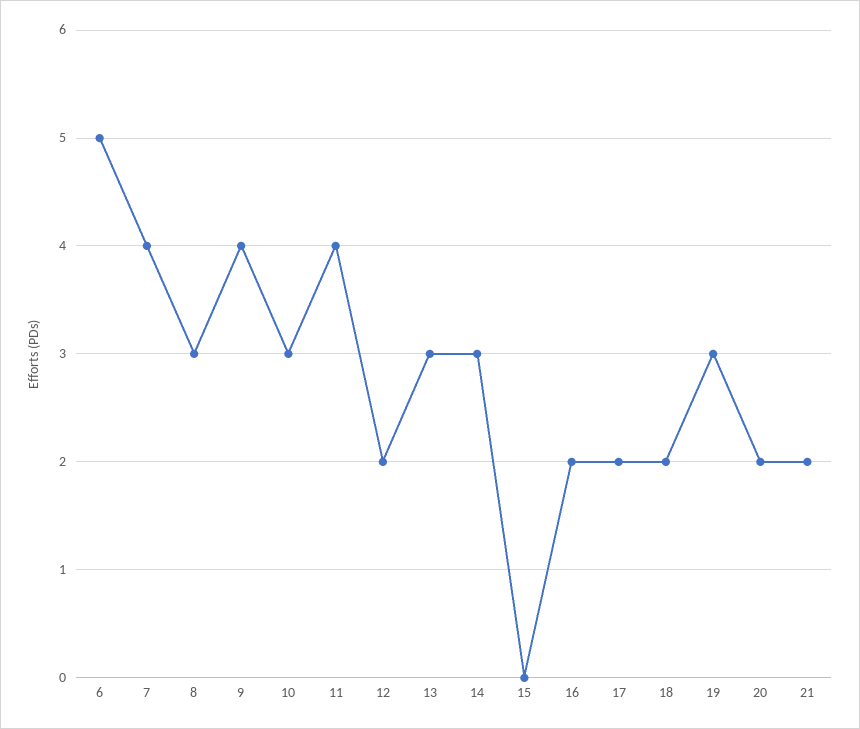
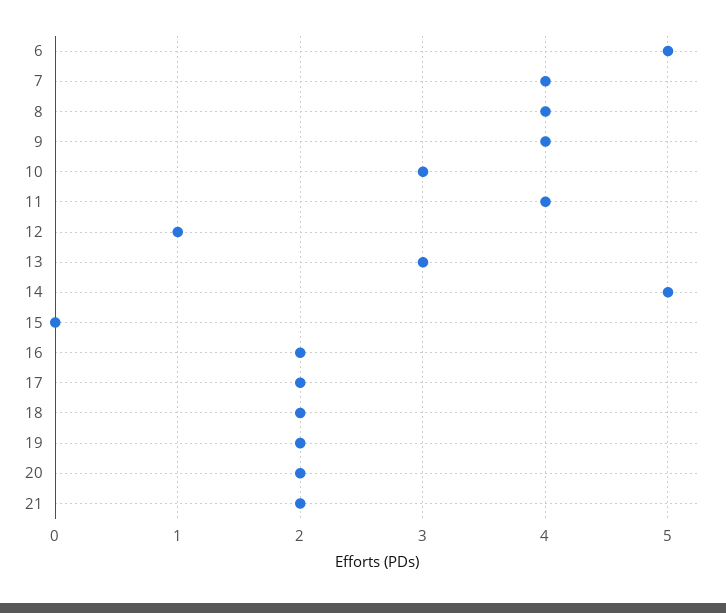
8: 3 -> 4
12: 2 -> 1
14: 3 -> 5
19: 3 -> 2

